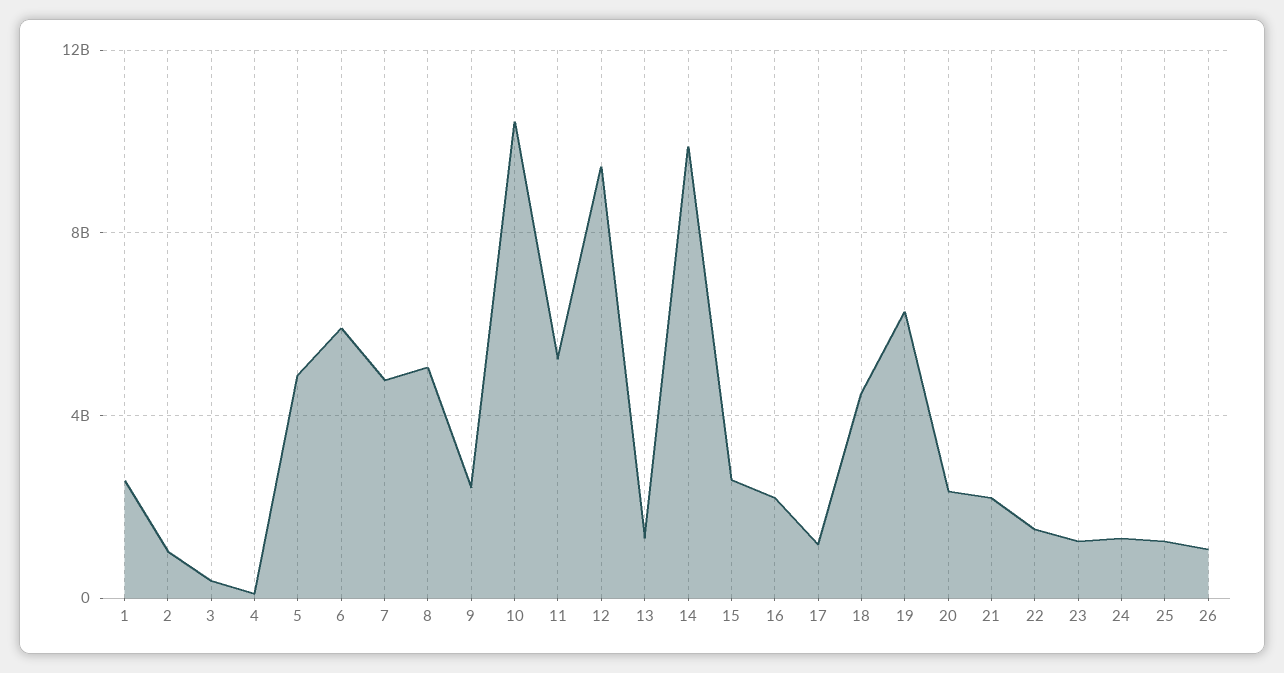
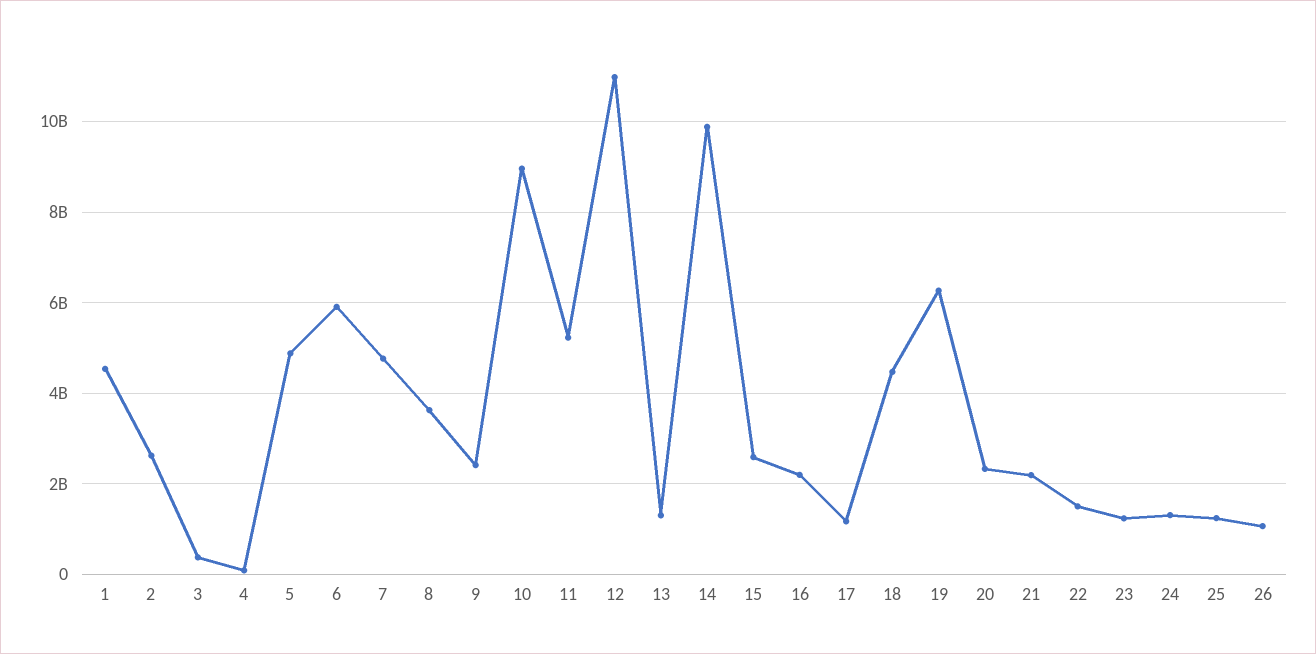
1: 2500000000 -> 4600000000
2: 1000000000 -> 2600000000
8: 5000000000 -> 3600000000
10: 10500000000 -> 9000000000
12: 9500000000 -> 11000000000

